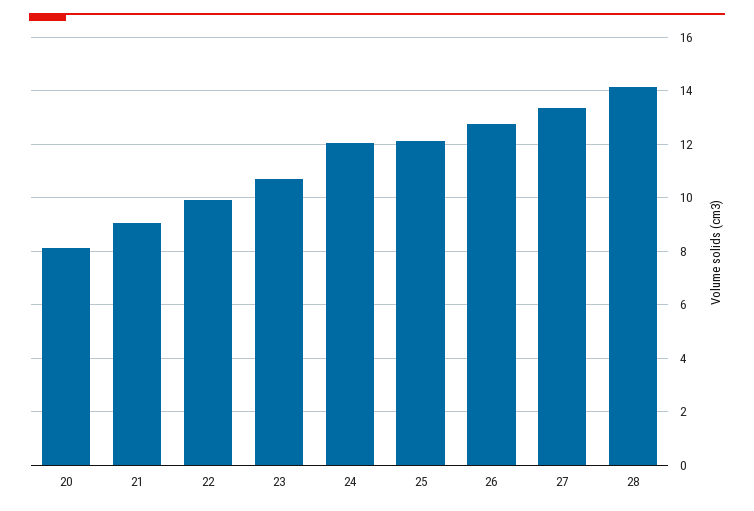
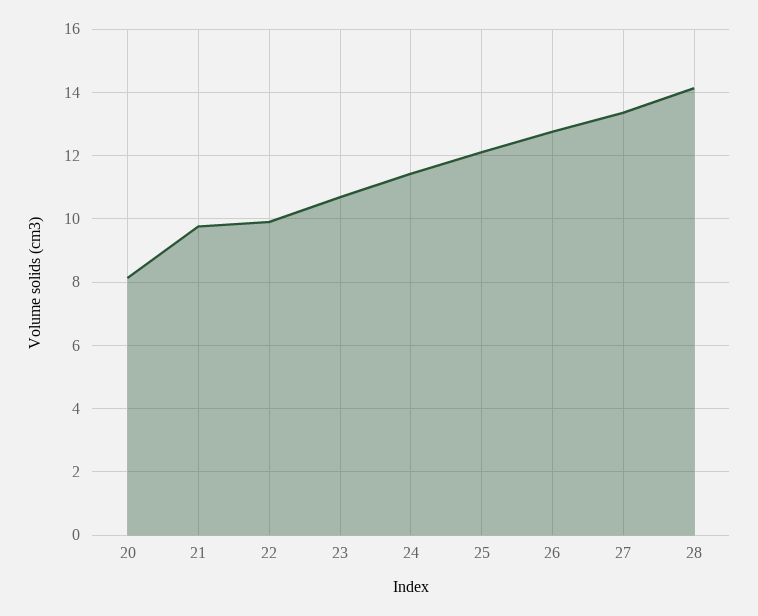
21: 9 -> 9.8
24: 12 -> 11.4

